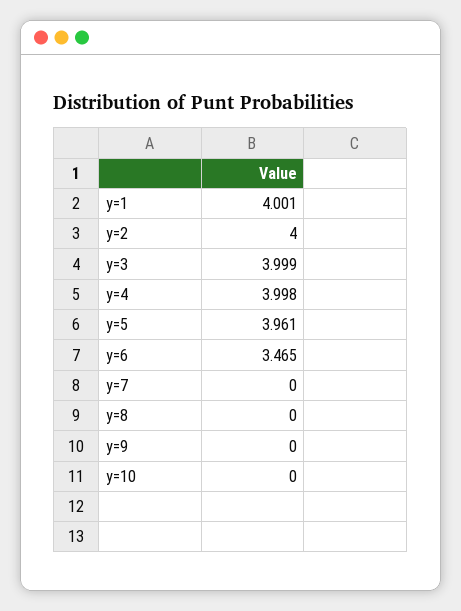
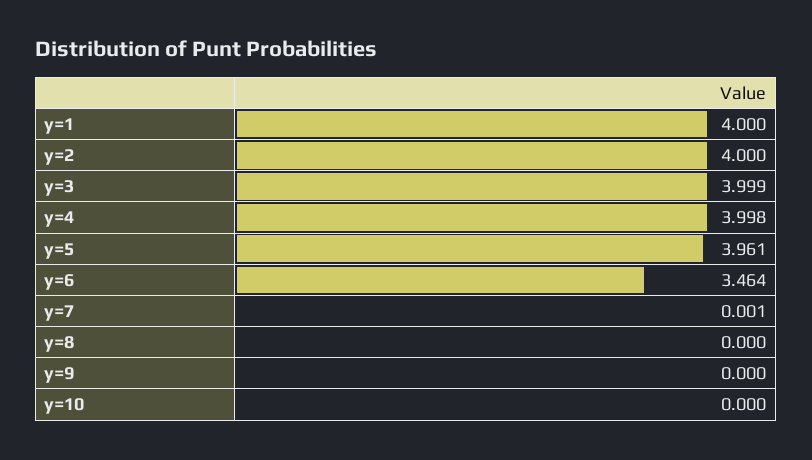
y=1: 4.001 -> 4
y=6: 3.465 -> 3.464
y=7: 0 -> 0.001

